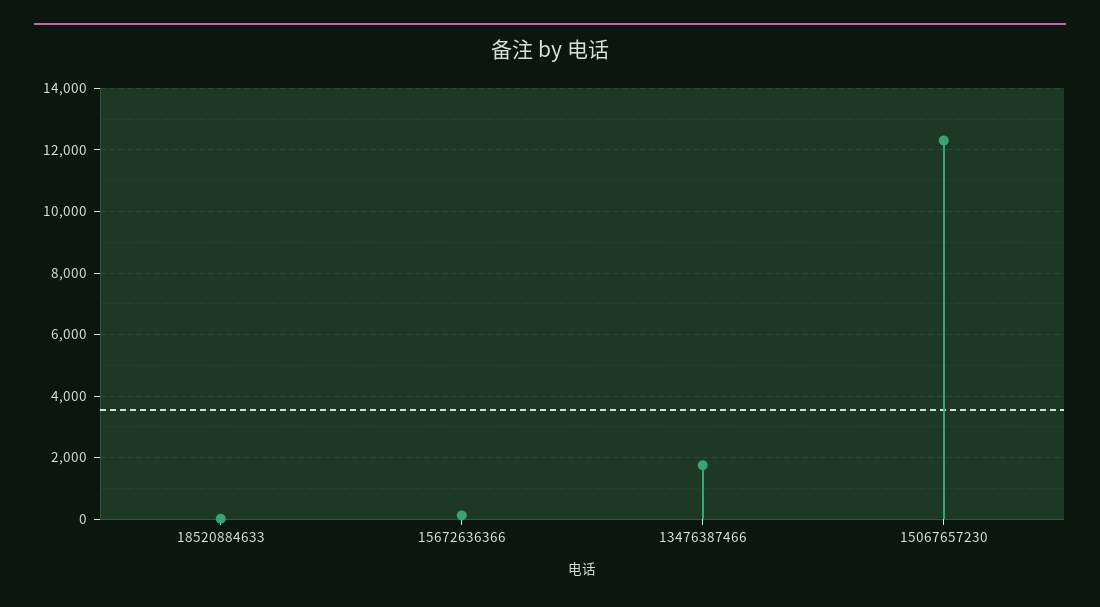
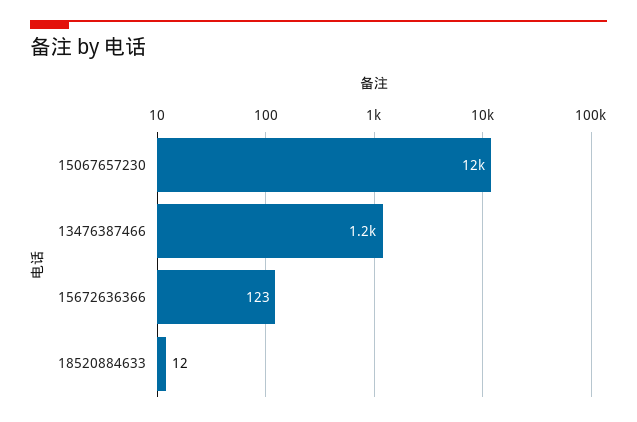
13476387466: 1800 -> 1200

